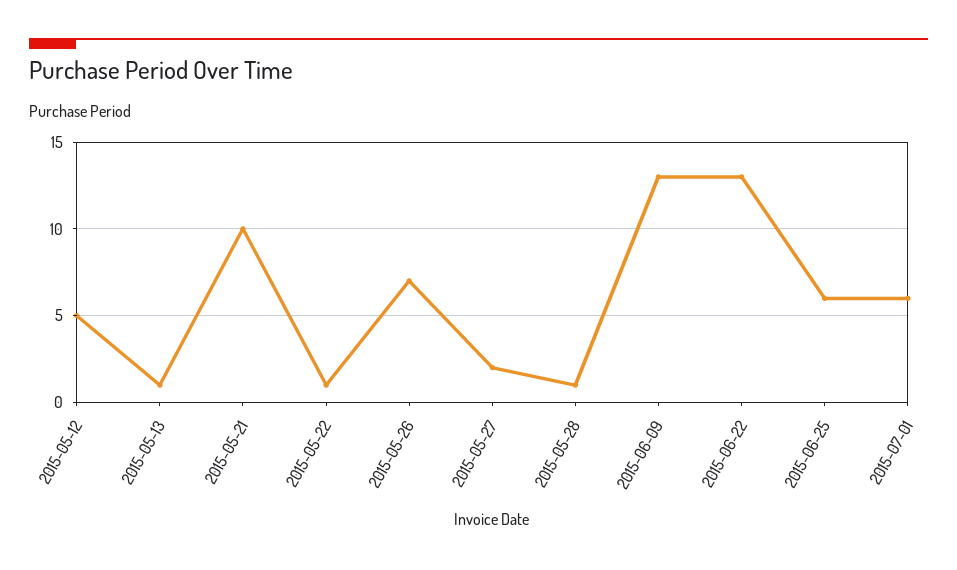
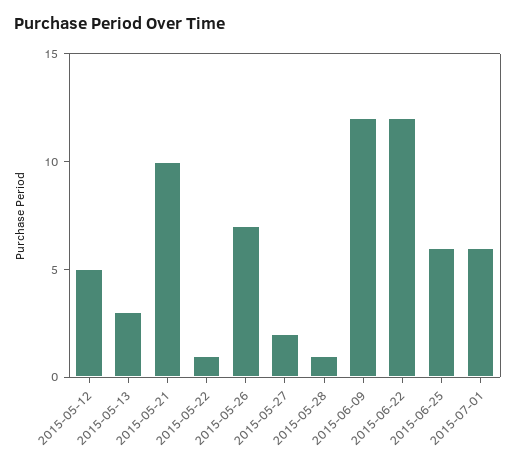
2015-05-13: 1 -> 3
2015-06-09: 13 -> 12
2015-06-22: 13 -> 12

